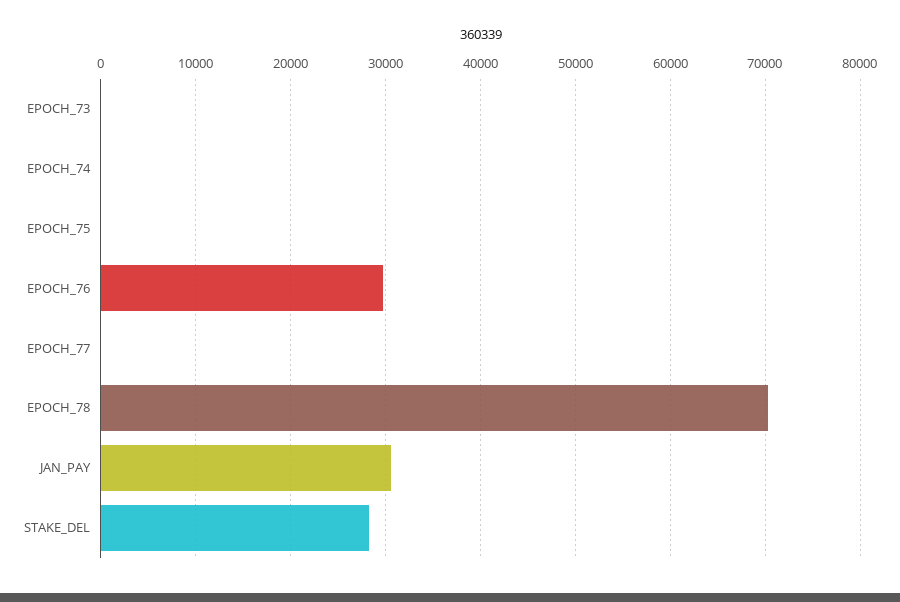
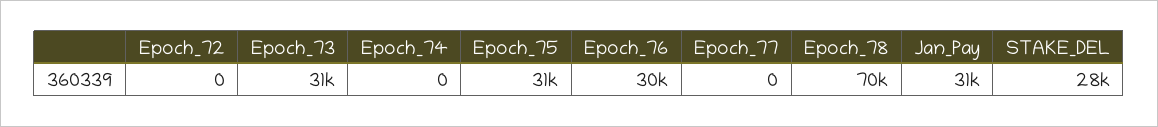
EPOCH_73: 0 -> 31000
EPOCH_75: 0 -> 31000
Epoch_72: none -> 0

